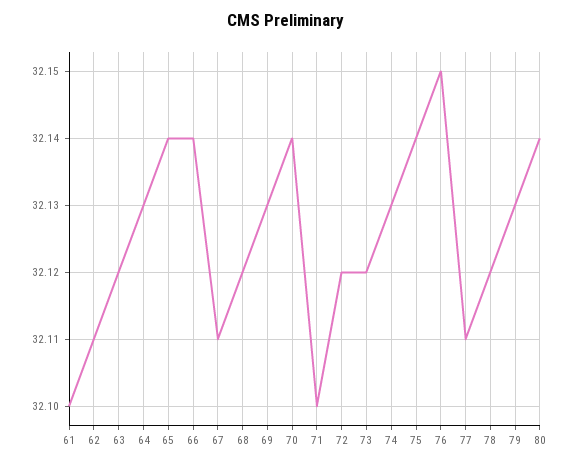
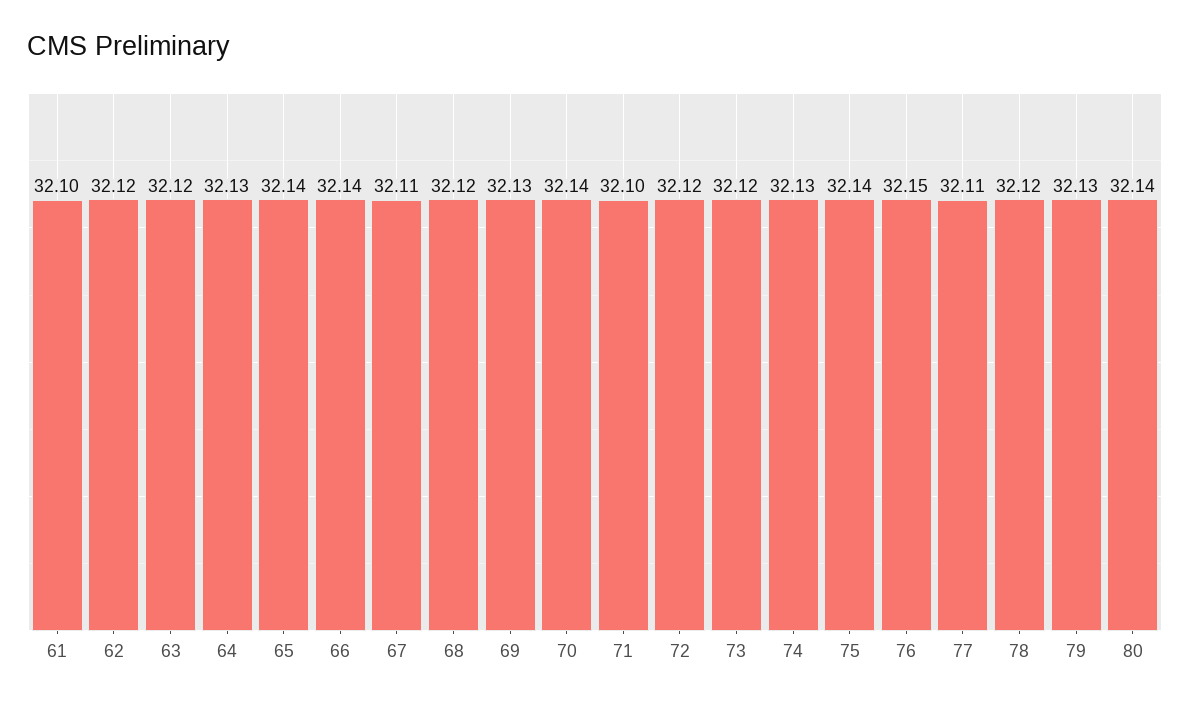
62: 32.11 -> 32.12

